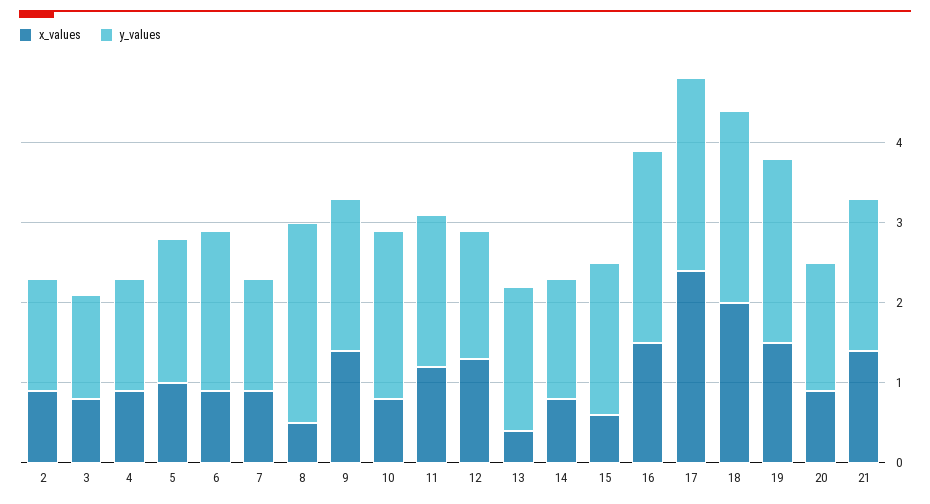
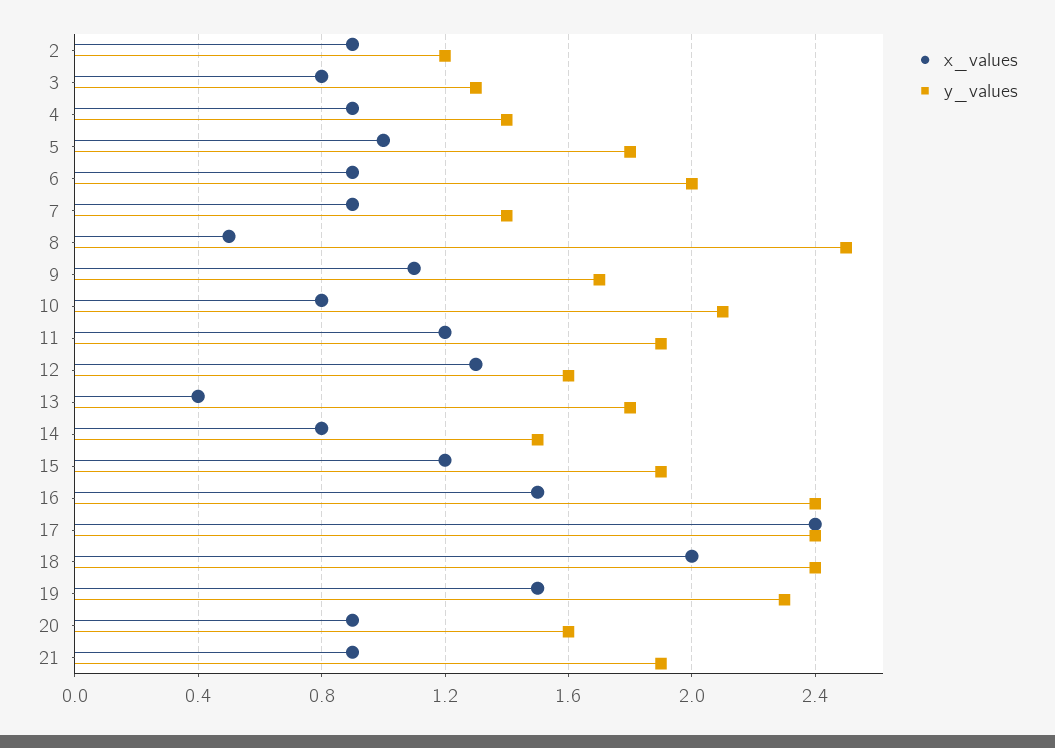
y_values, 2: 1.4 -> 1.2
x_values, 9: 1.4 -> 1.1
y_values, 9: 1.9 -> 1.7
x_values, 15: 0.6 -> 1.2
x_values, 21: 1.4 -> 0.9

